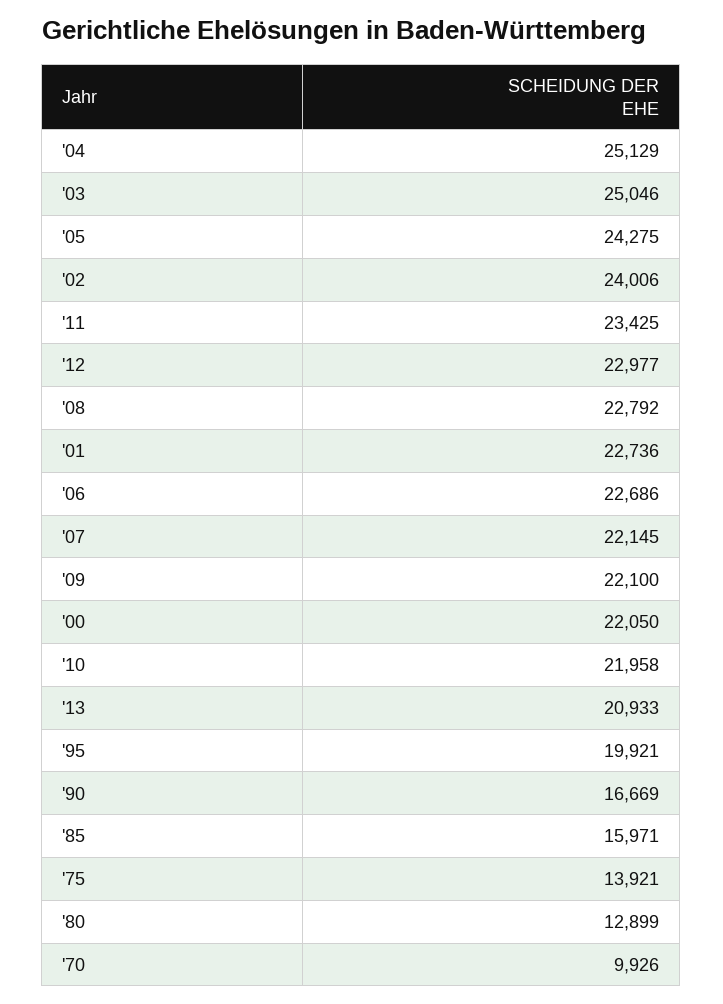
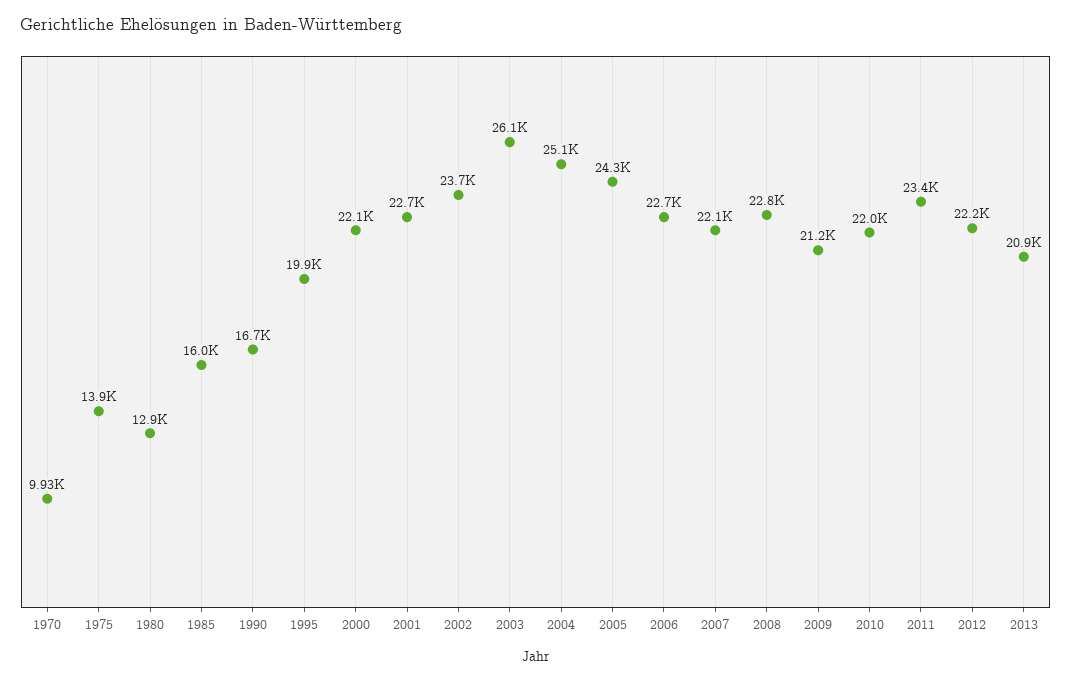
'03: 25046 -> 26100
'02: 24006 -> 23700
'12: 22977 -> 22200
'09: 22100 -> 21200

